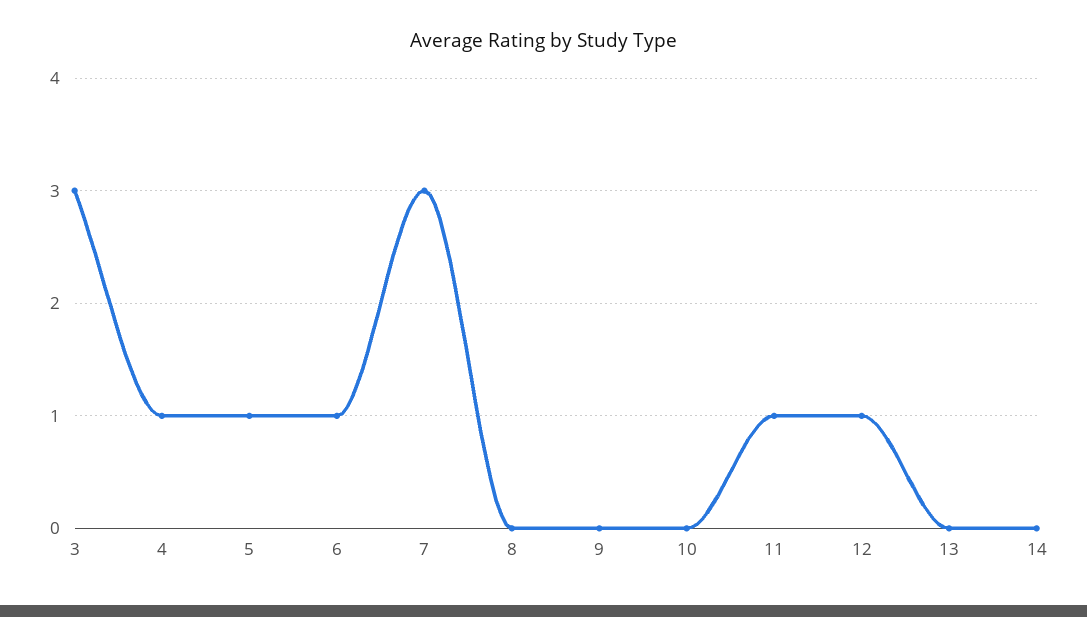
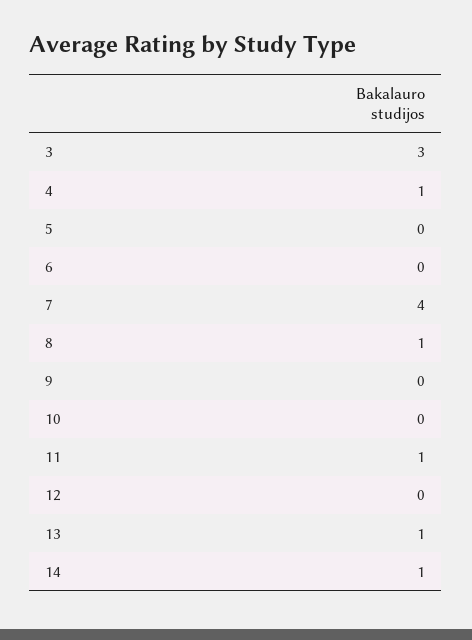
5: 1 -> 0
6: 1 -> 0
7: 3 -> 4
8: 0 -> 1
12: 1 -> 0
13: 0 -> 1
14: 0 -> 1

